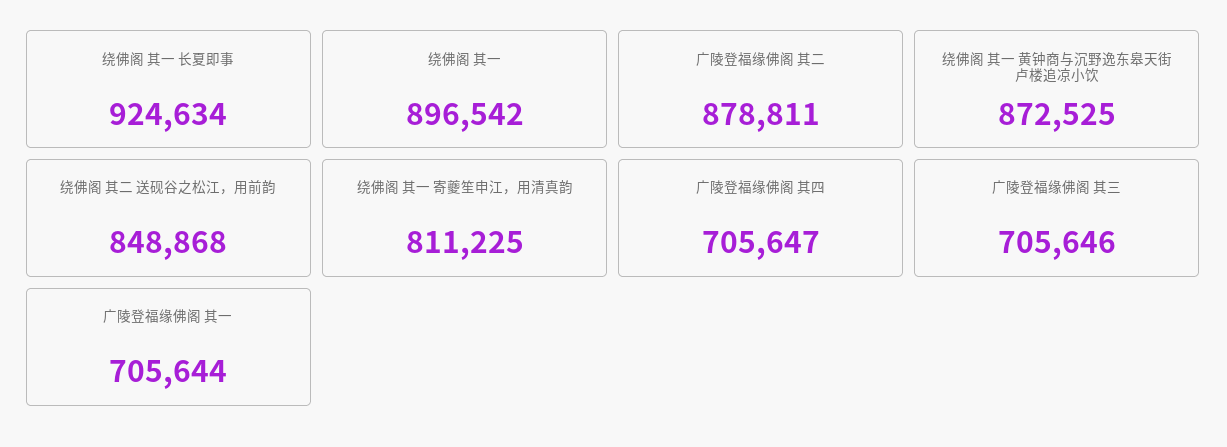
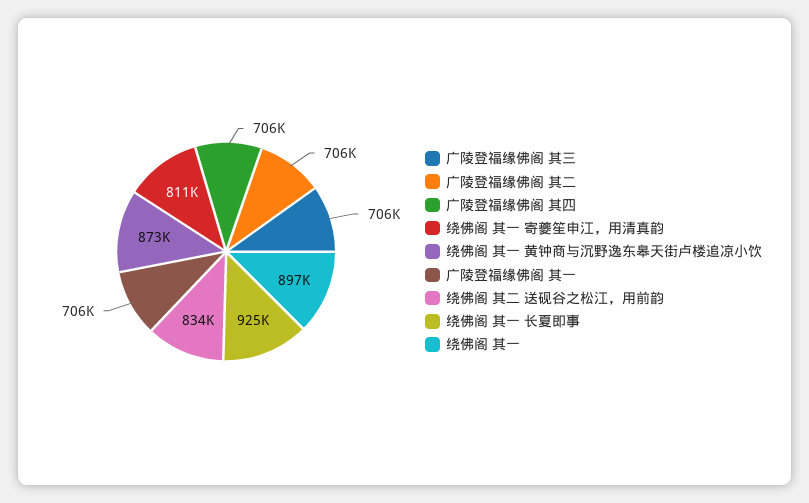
广陵登福缘佛阁 其二: 878811 -> 706000
绕佛阁 其二 送砚谷之松江，用前韵: 848868 -> 834000

